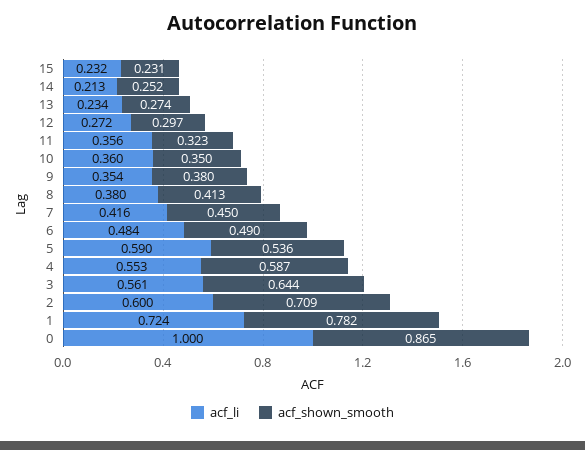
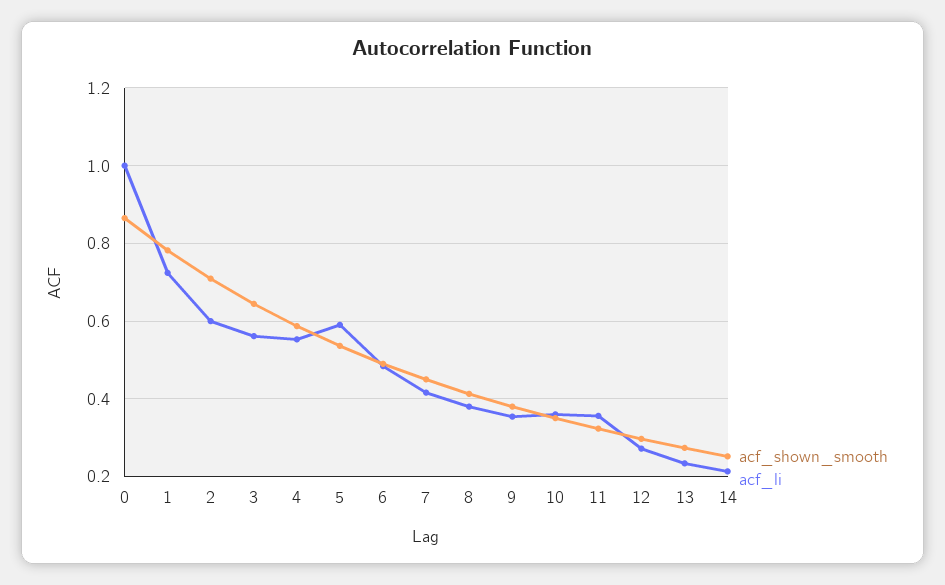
acf_li, 15: 0.232 -> none
acf_shown_smooth, 15: 0.231 -> none

